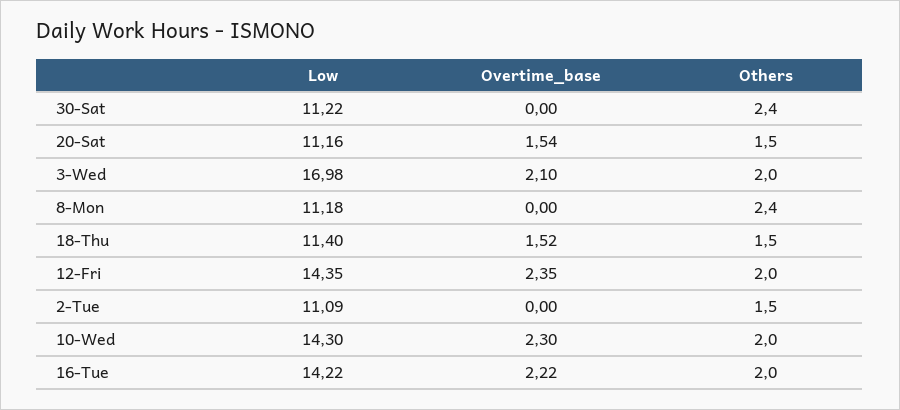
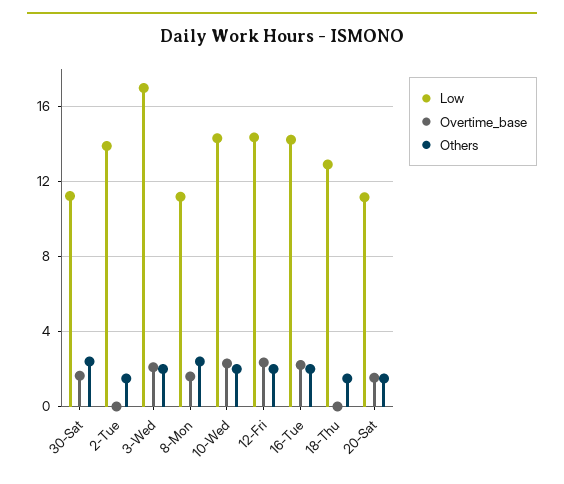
Overtime_base, 30-Sat: 0 -> 1.5
Overtime_base, 8-Mon: 0 -> 1.5
Low, 18-Thu: 11.4 -> 13
Overtime_base, 18-Thu: 1.52 -> 0
Low, 2-Tue: 11.09 -> 14

